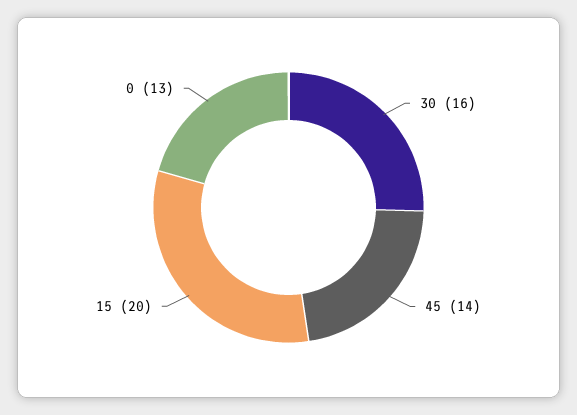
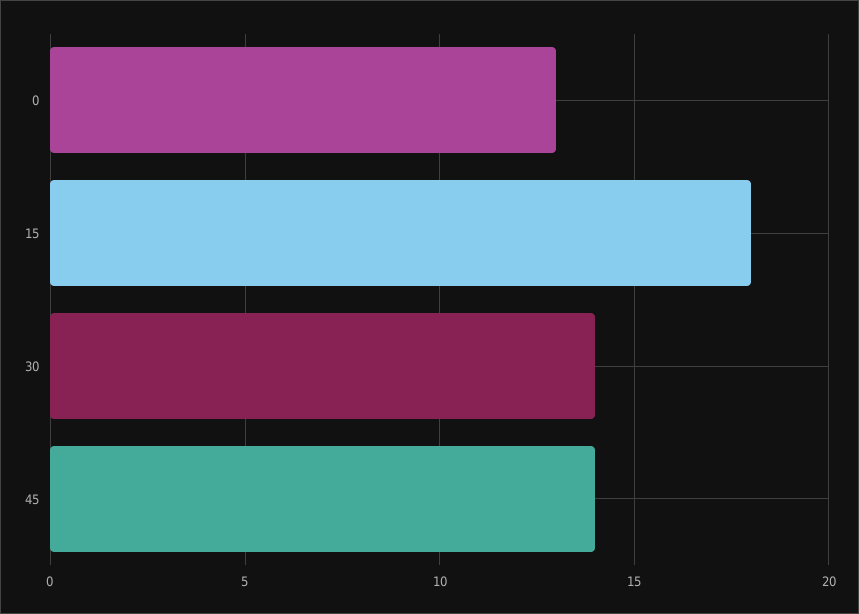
30: 16 -> 14
15: 20 -> 18

